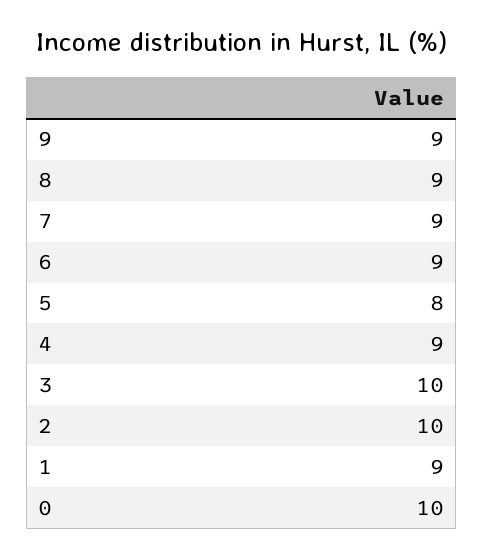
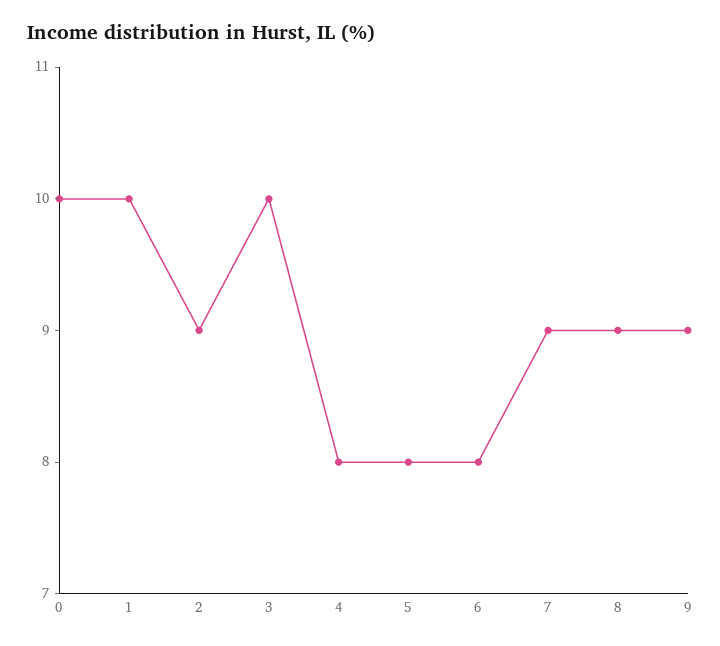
6: 9 -> 8
4: 9 -> 8
2: 10 -> 9
1: 9 -> 10

